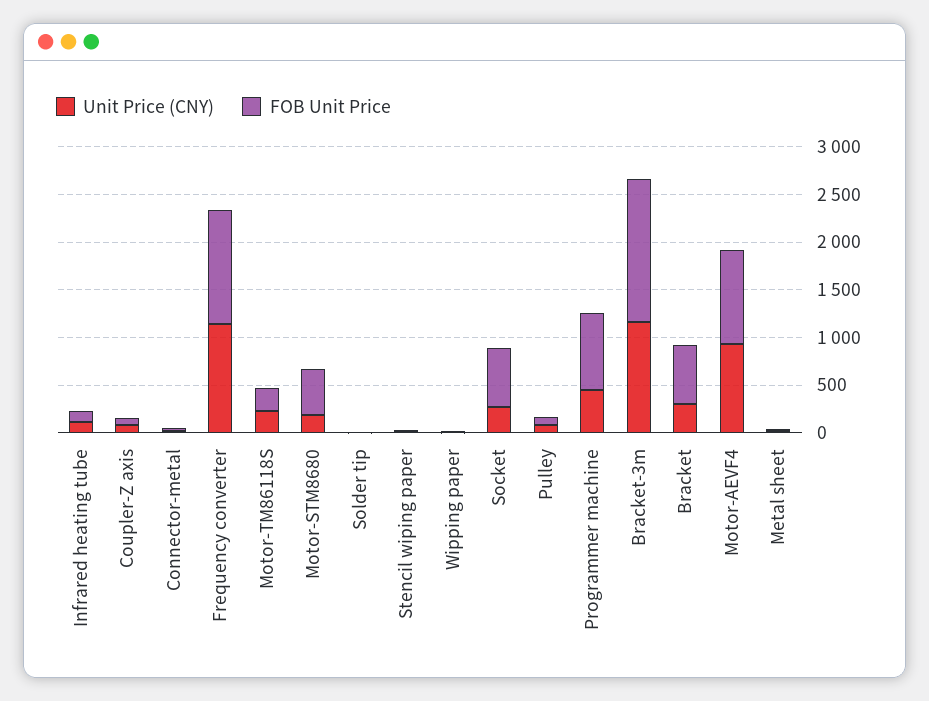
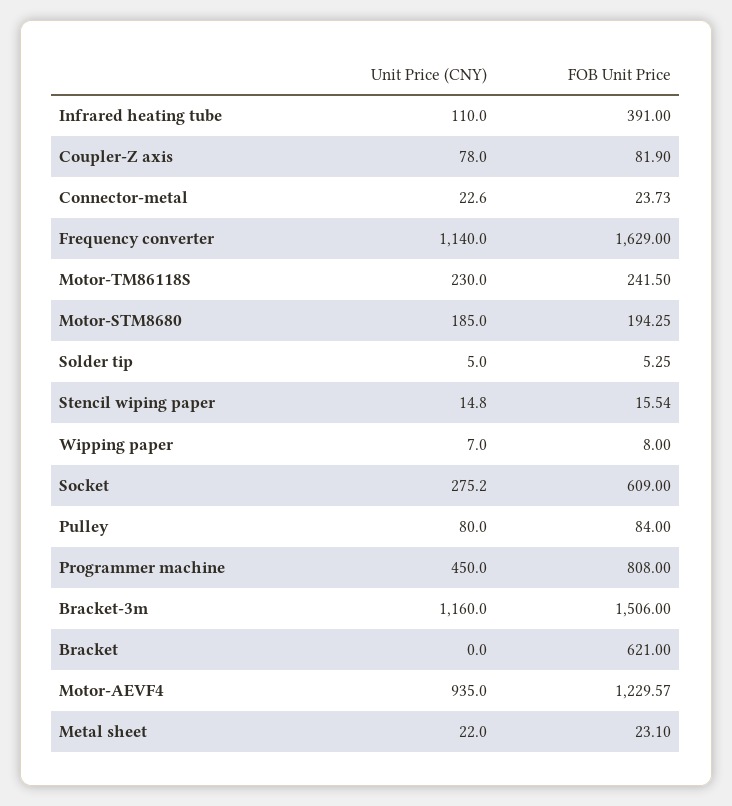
FOB Unit Price, Infrared heating tube: 100 -> 391
FOB Unit Price, Frequency converter: 1200 -> 1629
FOB Unit Price, Motor-STM8680: 500 -> 194.25
Unit Price (CNY), Bracket: 300 -> 0
FOB Unit Price, Motor-AEVF4: 1000 -> 1229.57

